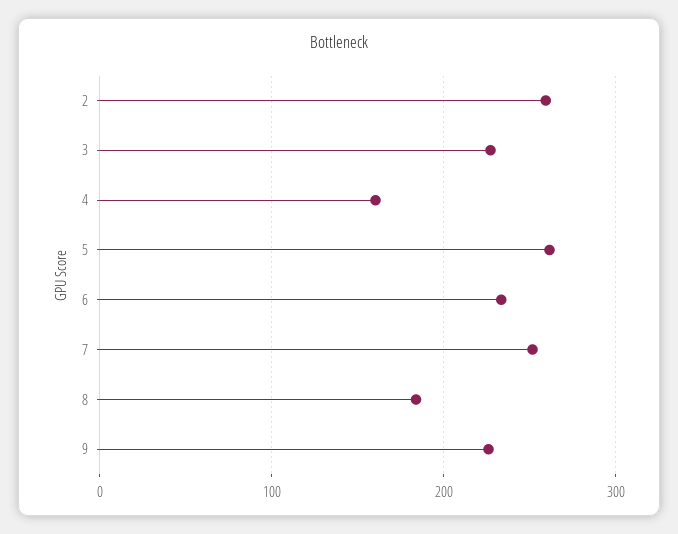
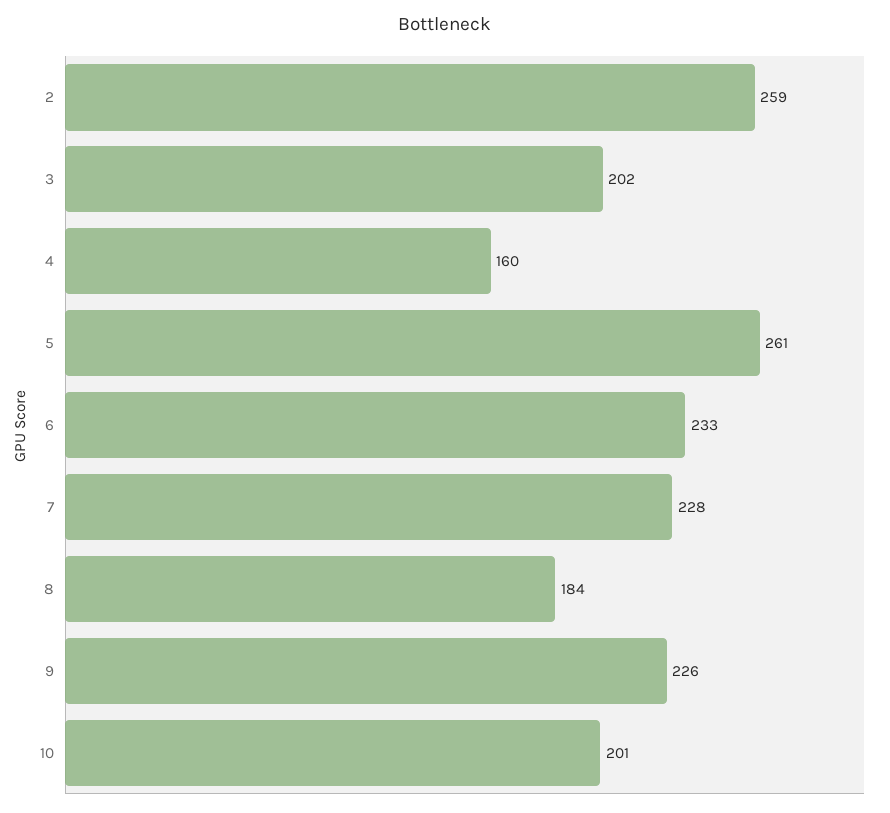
3: 230 -> 202
7: 250 -> 228
10: none -> 201

